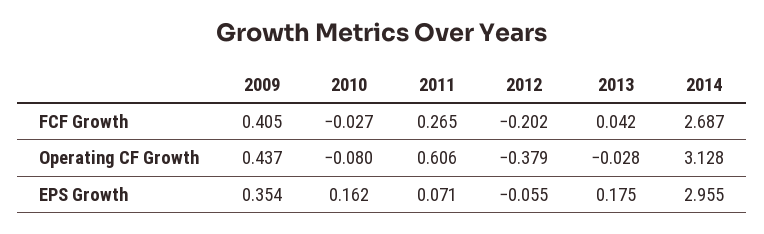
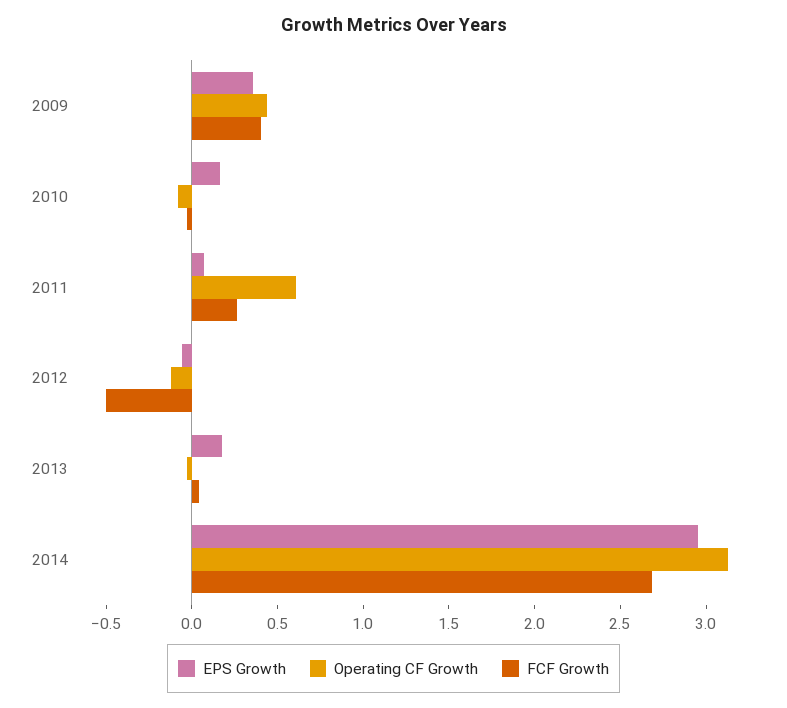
FCF Growth, 2012: -0.202 -> -0.5
Operating CF Growth, 2012: -0.379 -> -0.1

